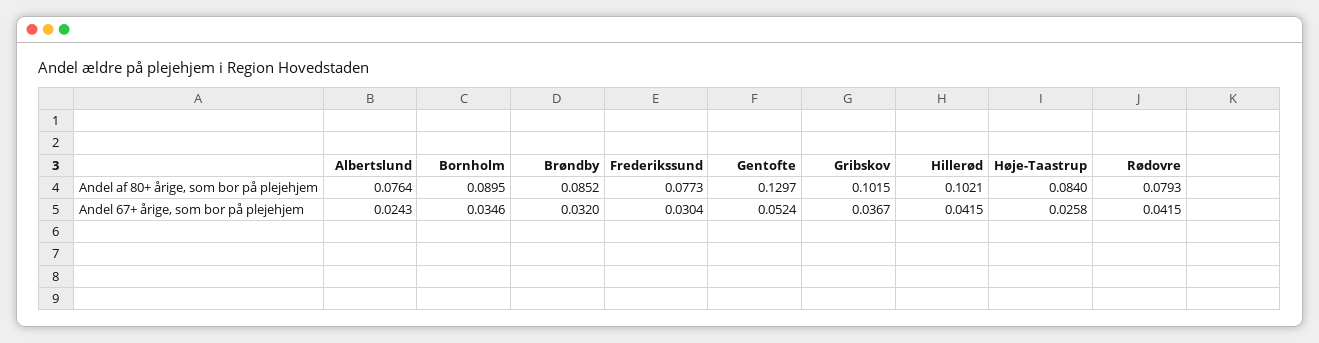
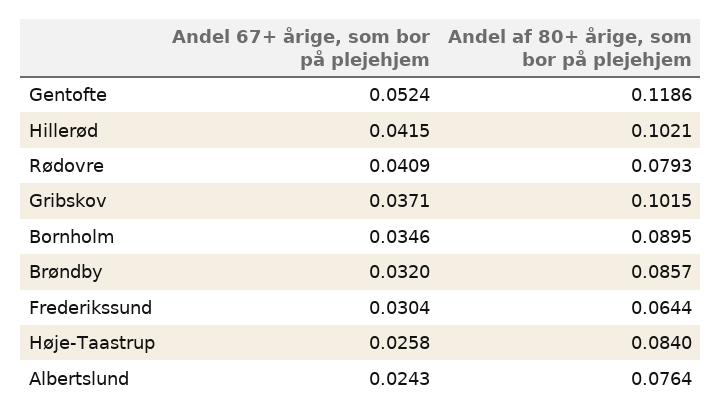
Brøndby, Andel af 80+ årige, som bor på plejehjem: 0.0852 -> 0.0857
Frederikssund, Andel af 80+ årige, som bor på plejehjem: 0.0773 -> 0.0644
Gentofte, Andel af 80+ årige, som bor på plejehjem: 0.1297 -> 0.1186
Gribskov, Andel 67+ årige, som bor på plejehjem: 0.0367 -> 0.0371
Rødovre, Andel 67+ årige, som bor på plejehjem: 0.0415 -> 0.0409

